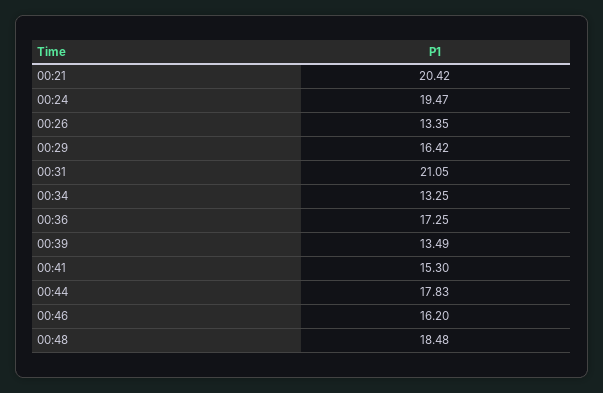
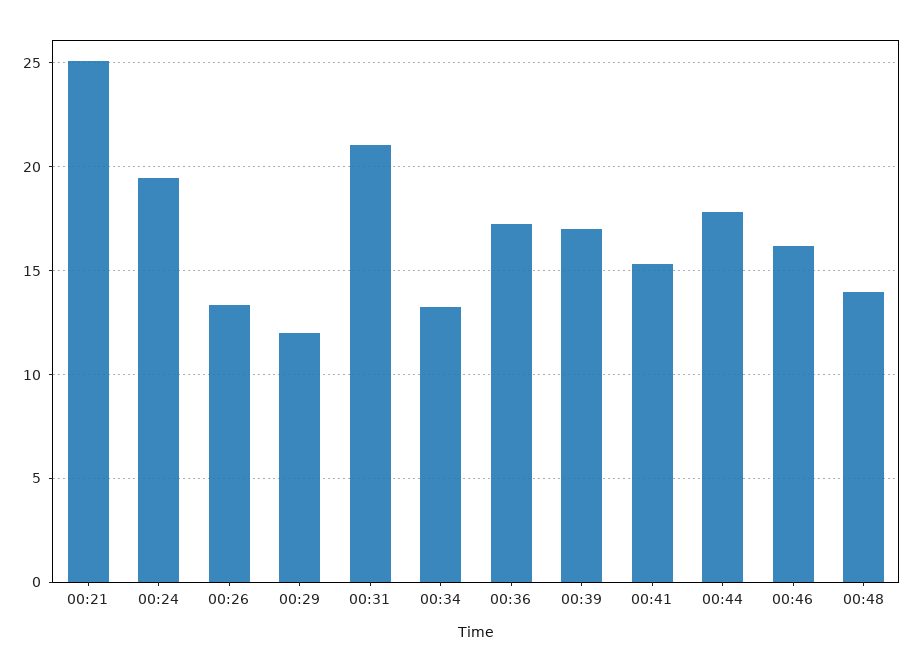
00:21: 20.42 -> 25
00:29: 16.42 -> 12
00:39: 13.49 -> 17
00:48: 18.48 -> 14

